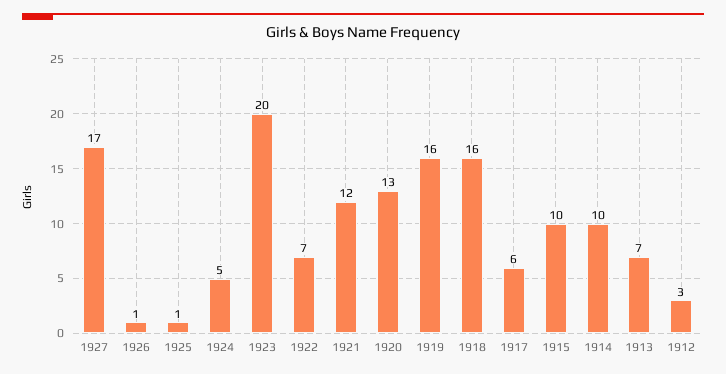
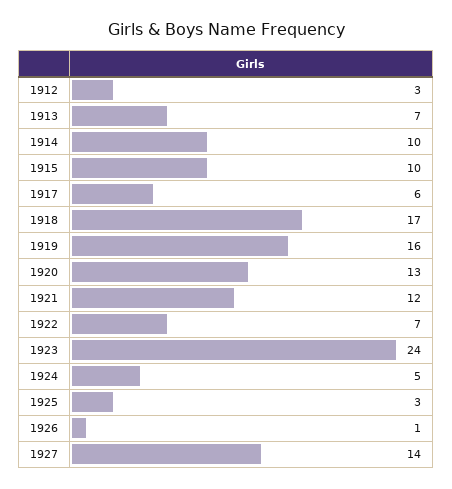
1927: 17 -> 14
1925: 1 -> 3
1923: 20 -> 24
1918: 16 -> 17

